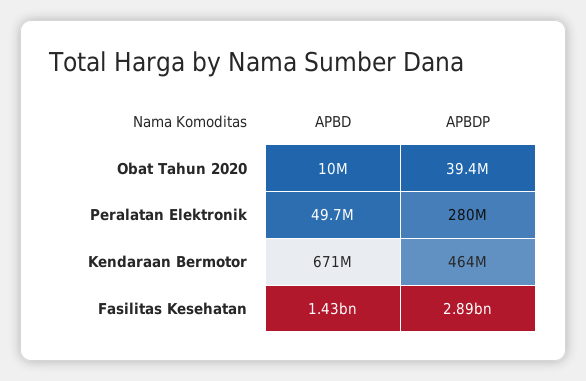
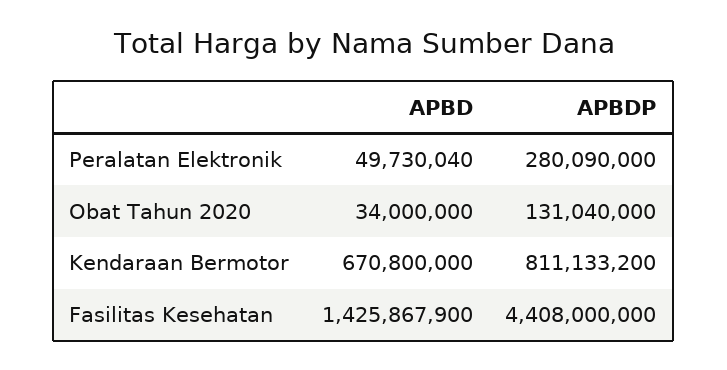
APBD, Obat Tahun 2020: 10000000 -> 34000000
APBDP, Obat Tahun 2020: 39400000 -> 131040000
APBDP, Kendaraan Bermotor: 464000000 -> 811133200
APBDP, Fasilitas Kesehatan: 2890000000 -> 4408000000

